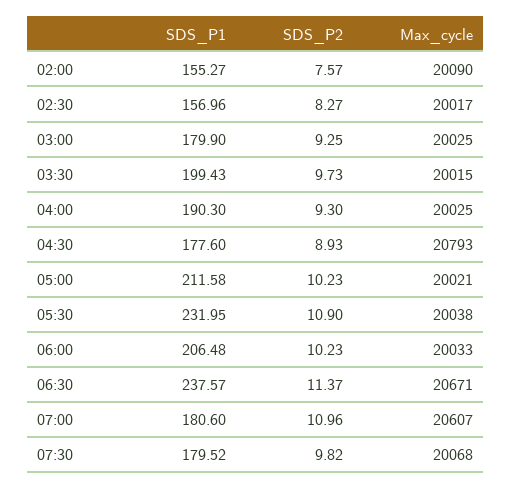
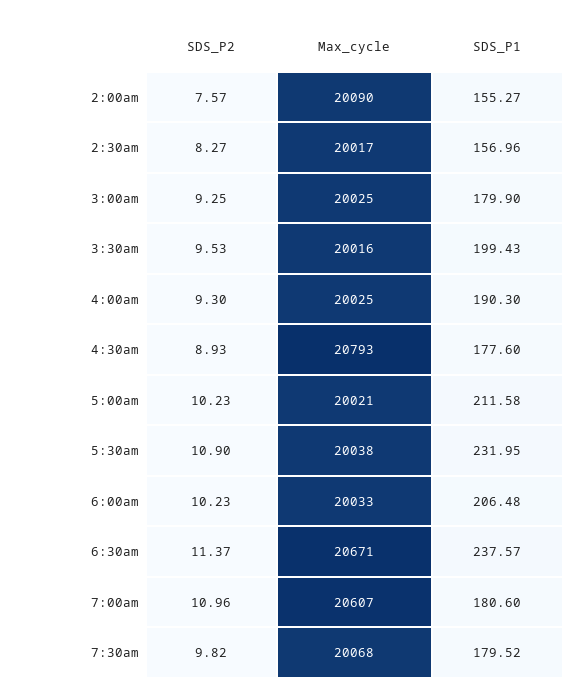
SDS_P2, 03:30: 9.73 -> 9.53
Max_cycle, 03:30: 20015 -> 20016

